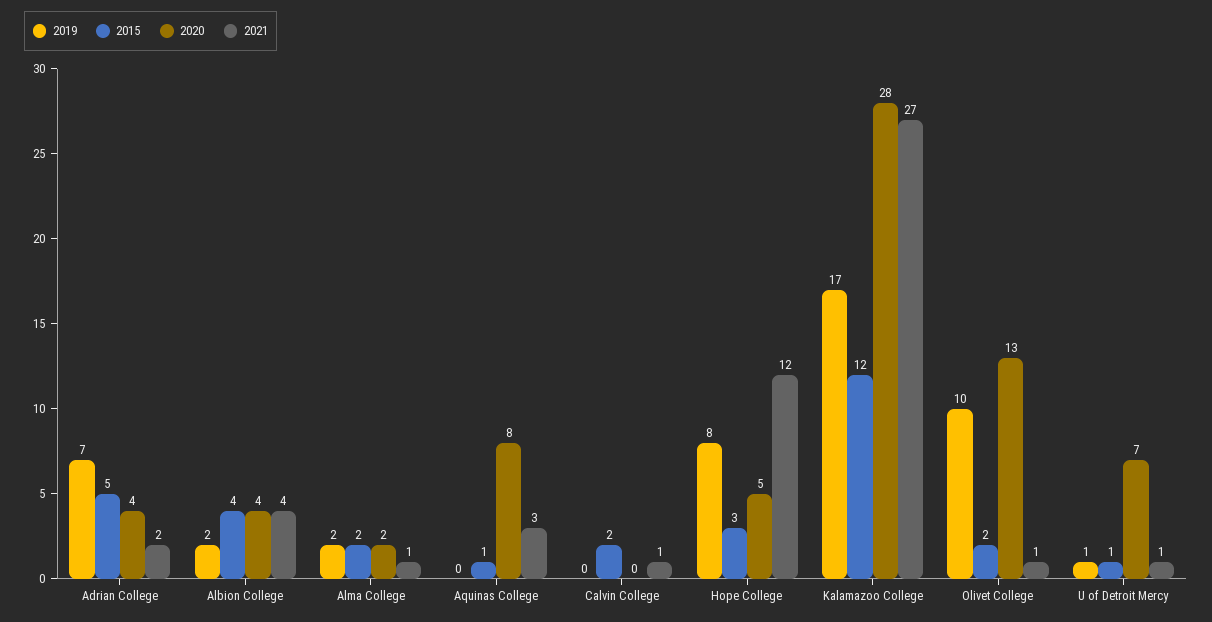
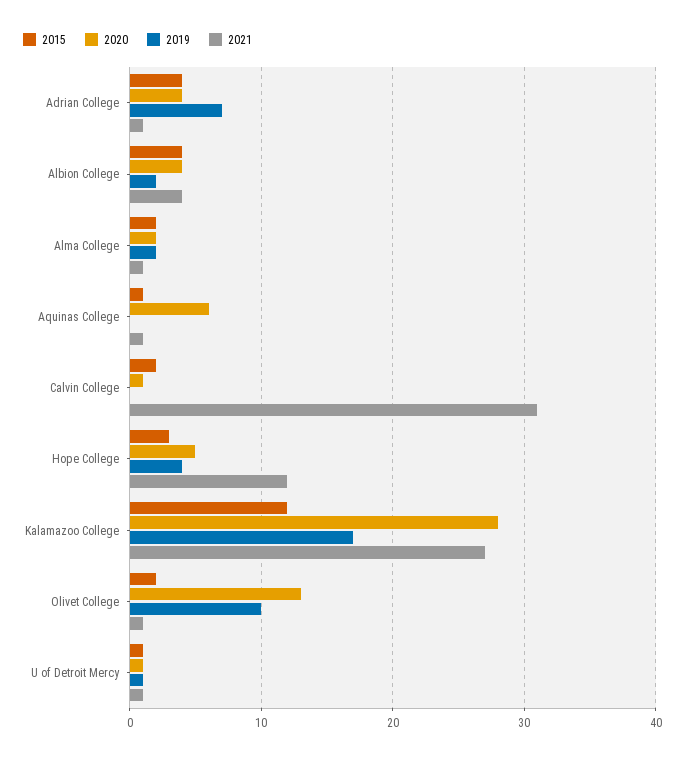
2015, Adrian College: 5 -> 4
2021, Adrian College: 2 -> 1
2020, Aquinas College: 8 -> 6
2021, Aquinas College: 3 -> 1
2020, Calvin College: 0 -> 1
2021, Calvin College: 1 -> 31
2019, Hope College: 8 -> 4
2020, U of Detroit Mercy: 7 -> 1

